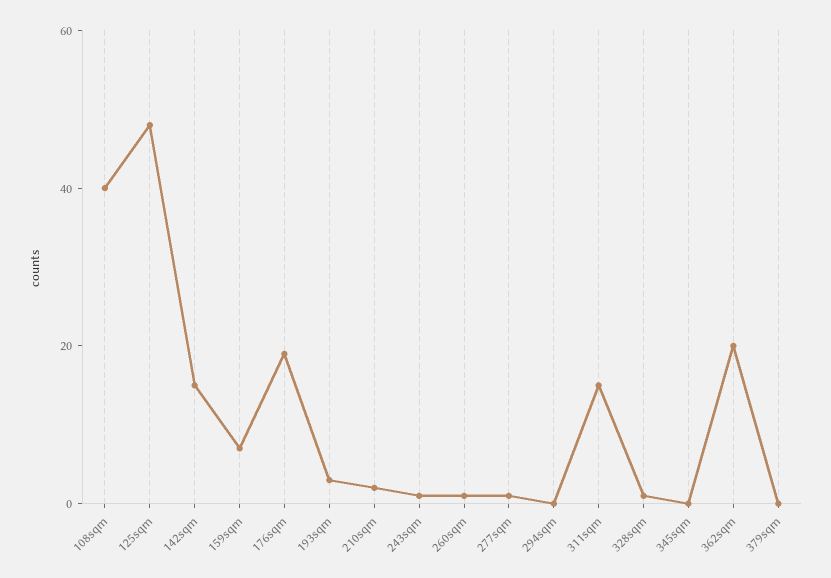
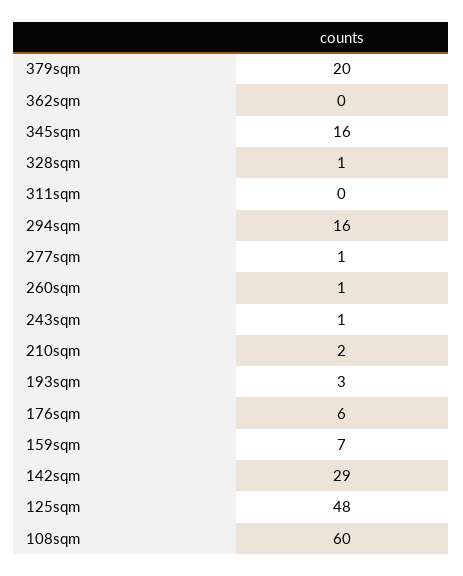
108sqm: 40 -> 60
142sqm: 15 -> 29
176sqm: 20 -> 6
294sqm: 0 -> 16
311sqm: 15 -> 0
345sqm: 0 -> 16
362sqm: 20 -> 0
379sqm: 0 -> 20

